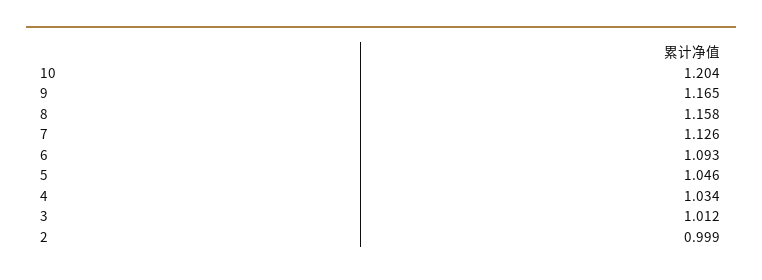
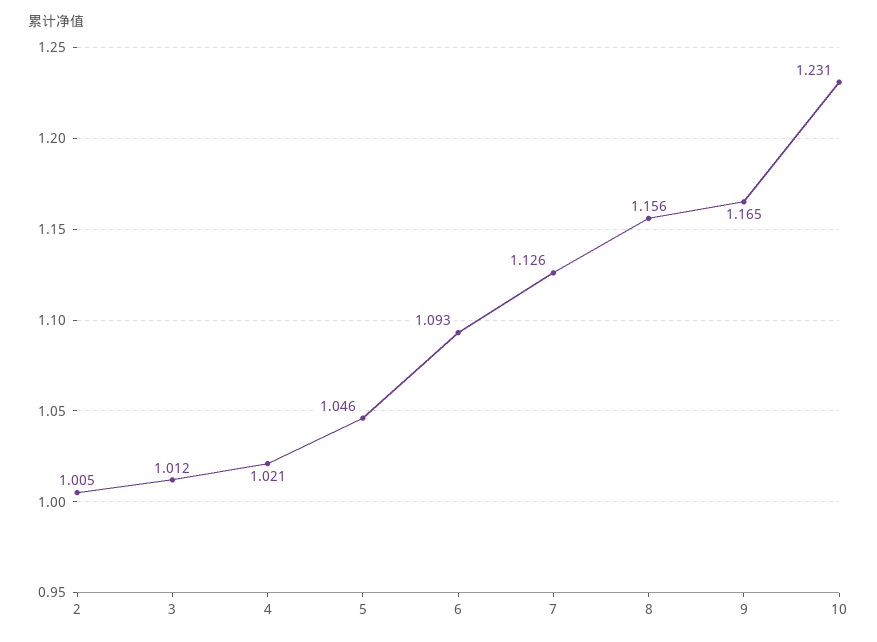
10: 1.204 -> 1.231
8: 1.158 -> 1.156
4: 1.034 -> 1.021
2: 0.999 -> 1.005

